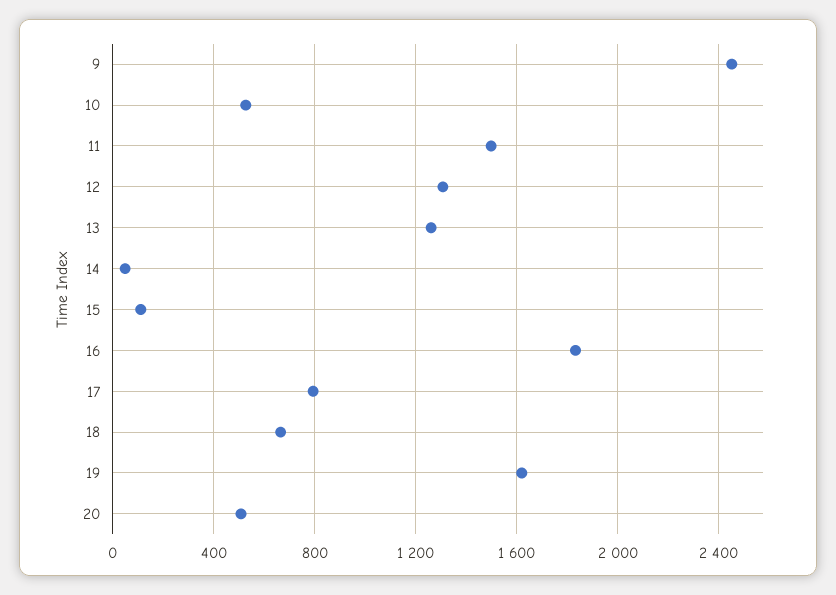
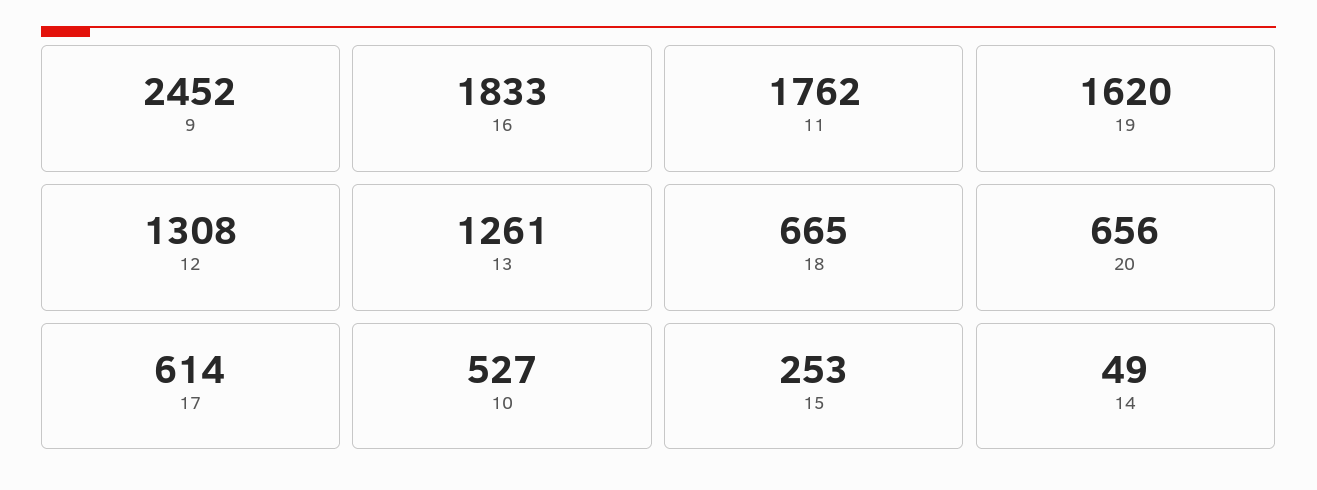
11: 1500 -> 1762
15: 100 -> 253
17: 800 -> 614
20: 500 -> 656

